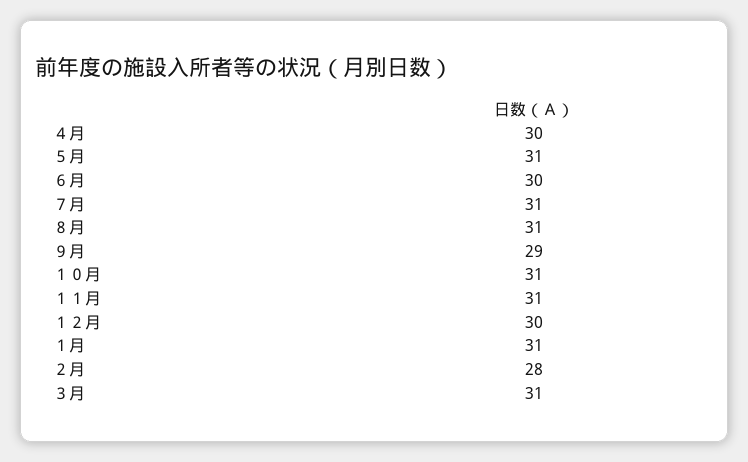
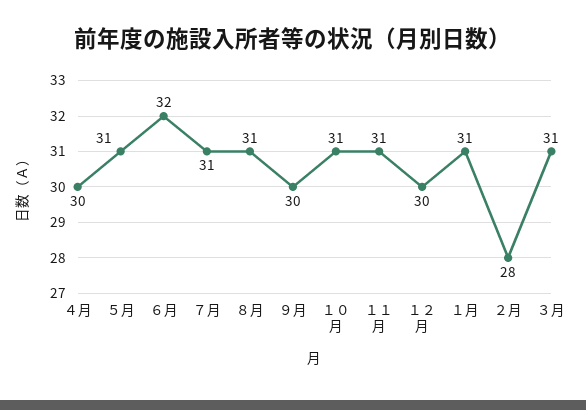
６月: 30 -> 32
９月: 29 -> 30

